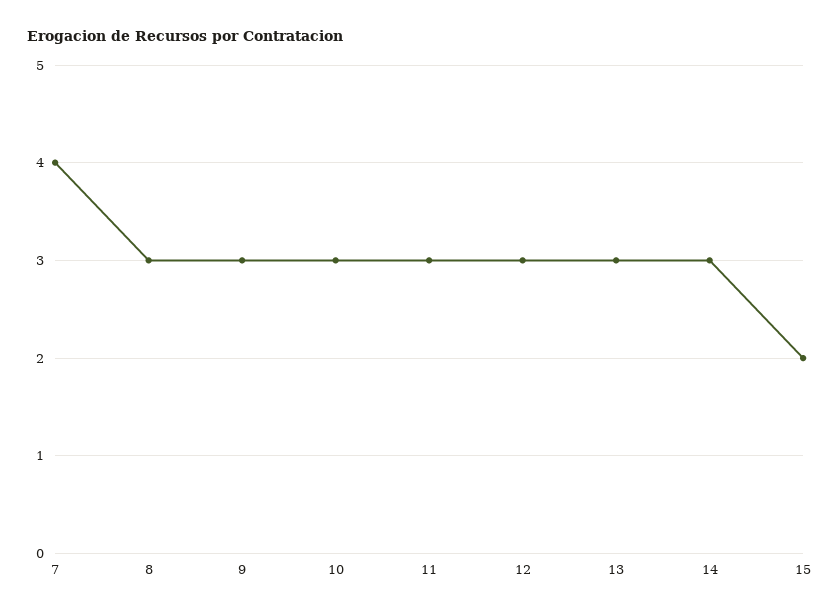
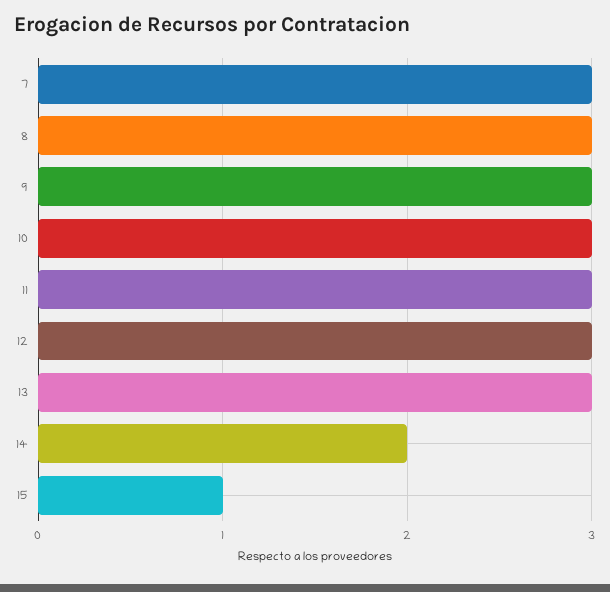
7: 4 -> 3
14: 3 -> 2
15: 2 -> 1

